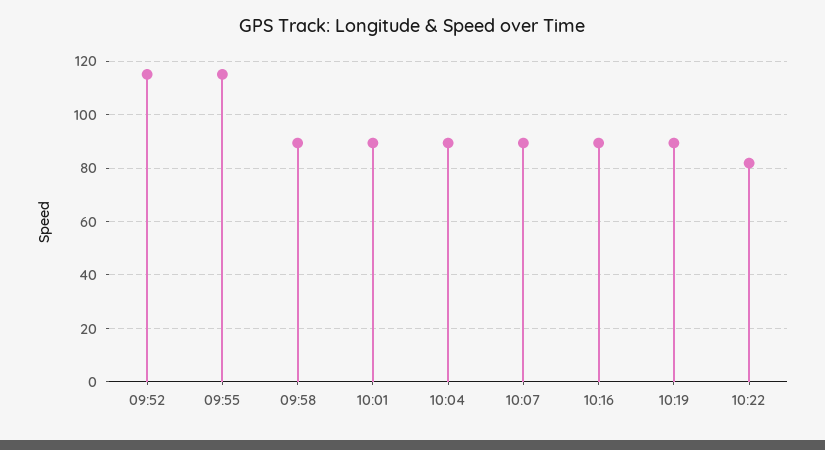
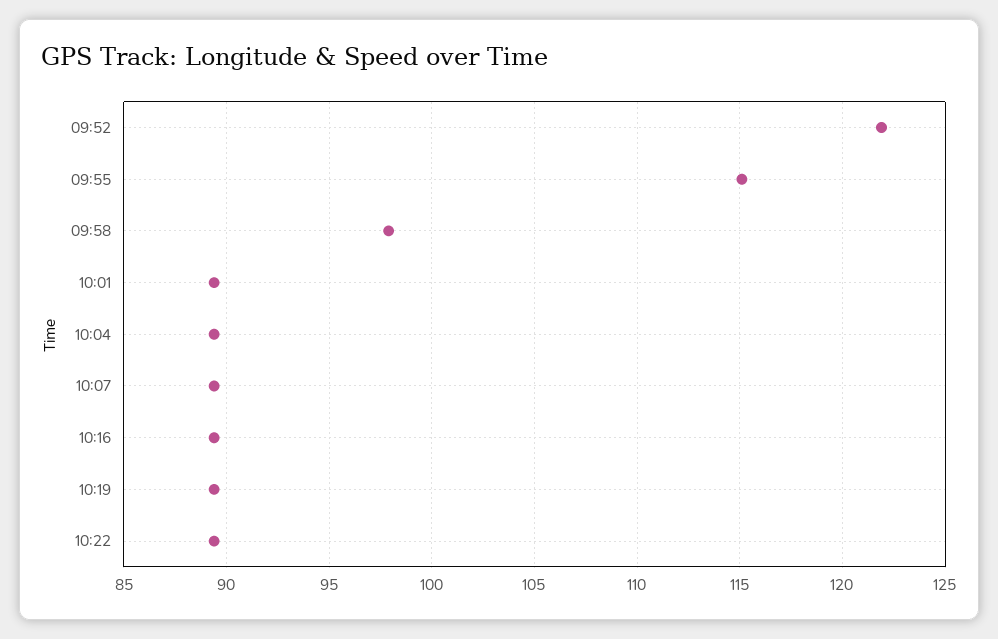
09:52: 115 -> 122
09:58: 90 -> 98
10:22: 82.5 -> 89.5

